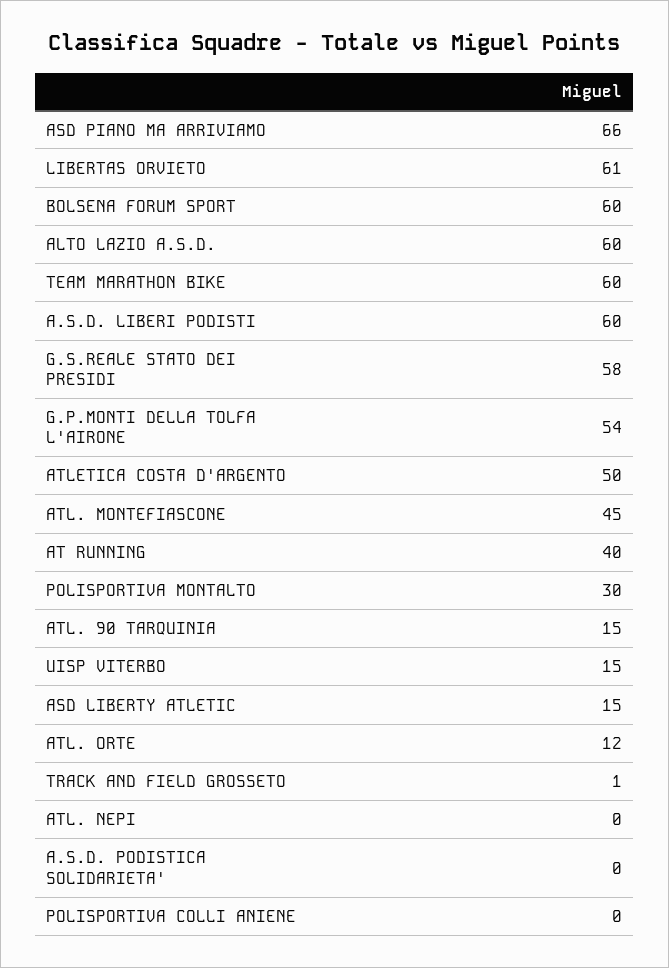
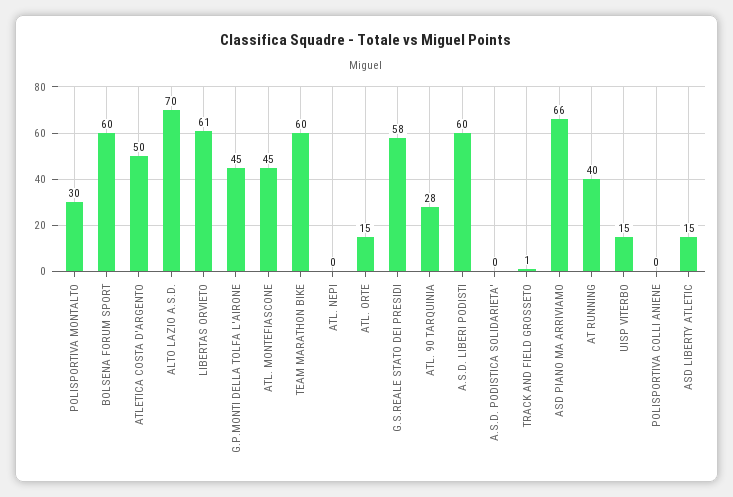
ALTO LAZIO A.S.D.: 60 -> 70
G.P.MONTI DELLA TOLFA L'AIRONE: 54 -> 45
ATL. 90 TARQUINIA: 15 -> 28
ATL. ORTE: 12 -> 15

